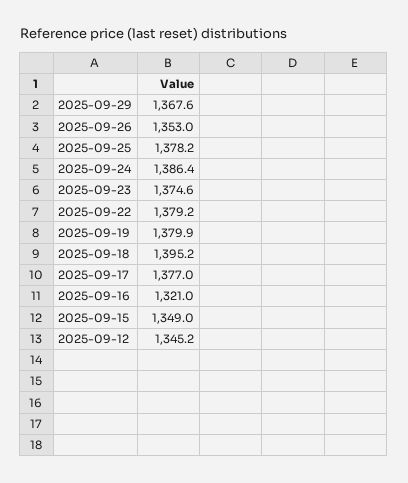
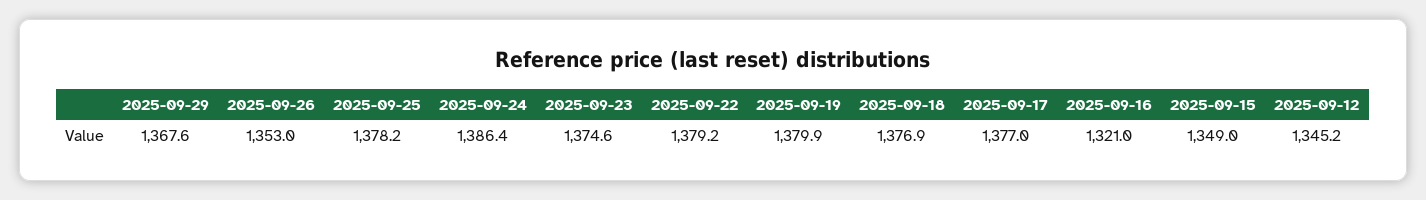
2025-09-18: 1395.2 -> 1376.9

